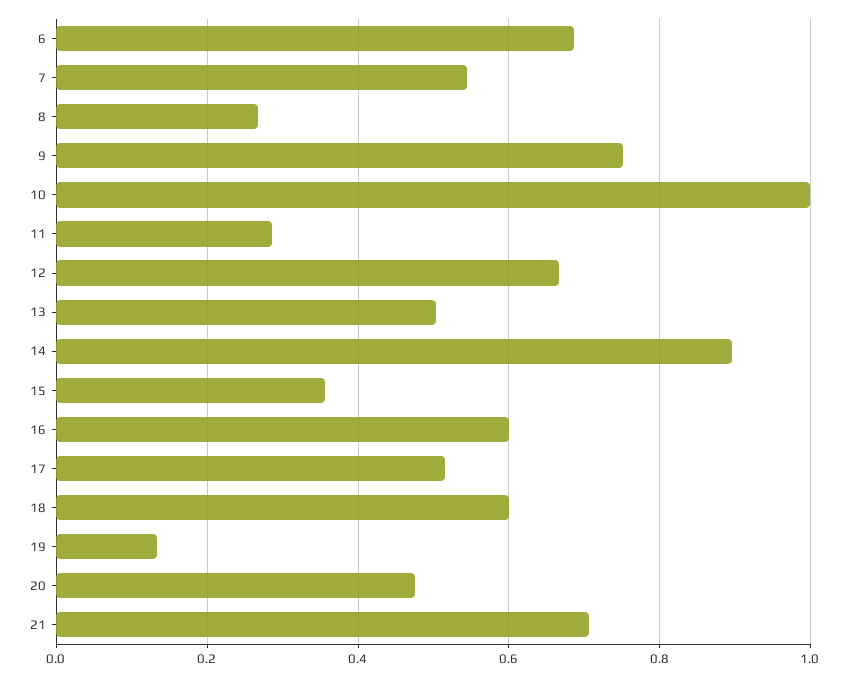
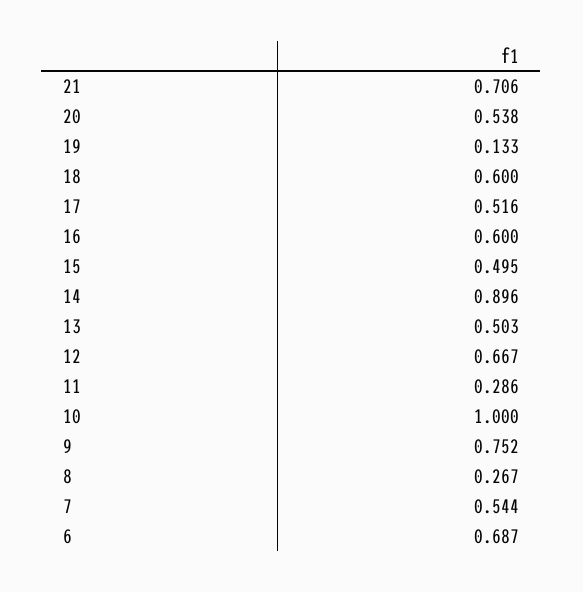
15: 0.36 -> 0.495
20: 0.48 -> 0.538

